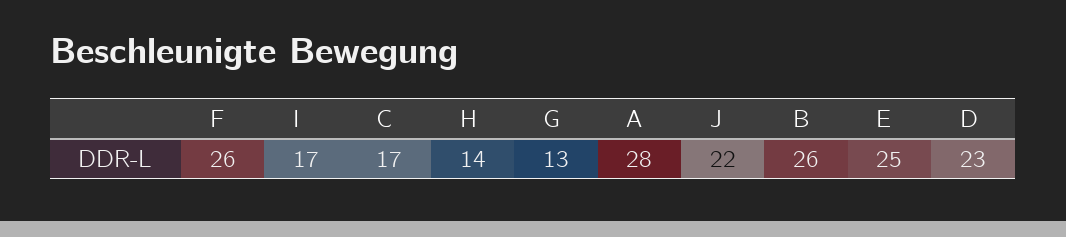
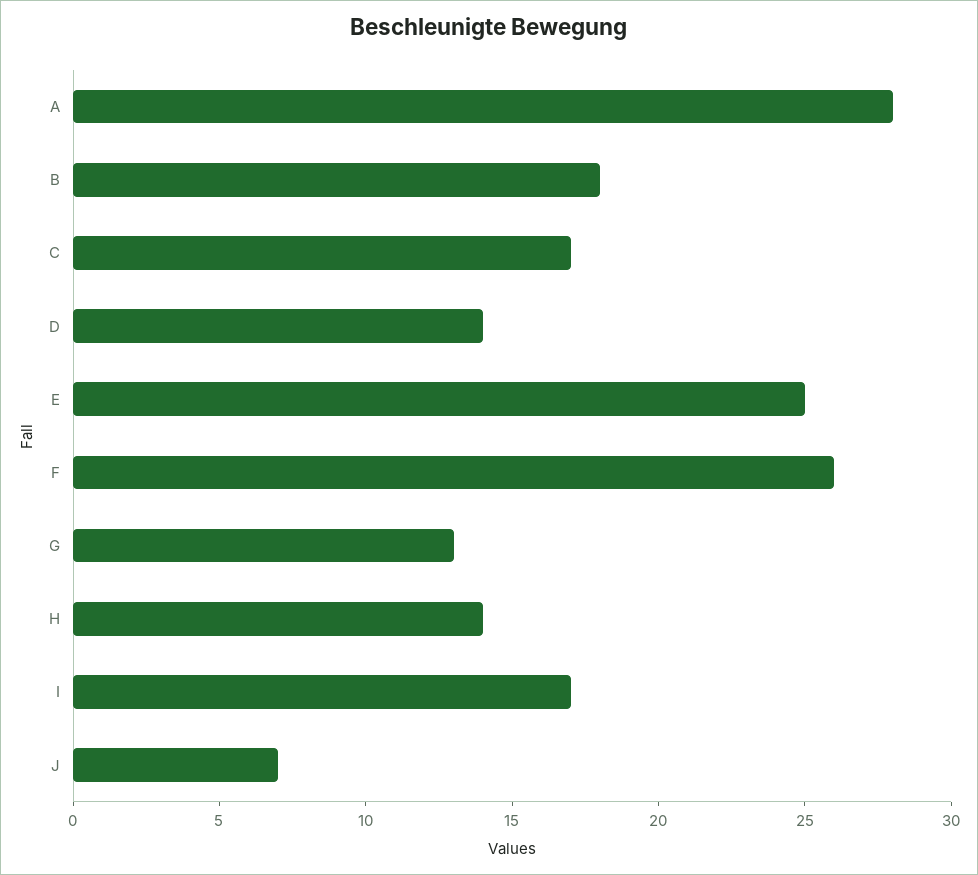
J: 22 -> 7
B: 26 -> 18
D: 23 -> 14

